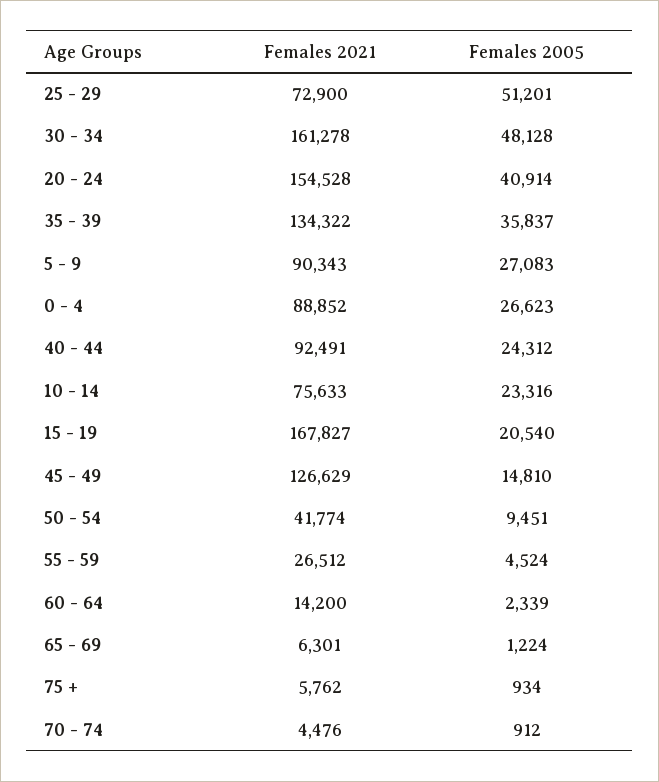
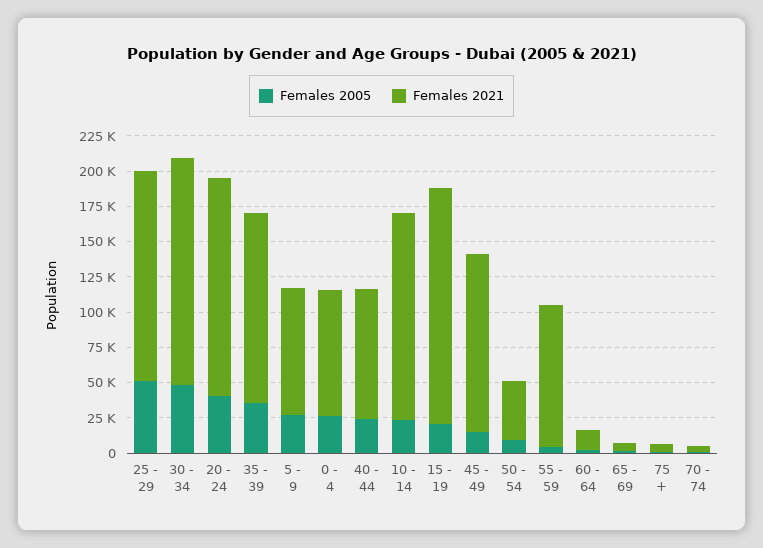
Females 2021, 25 - 29: 72900 -> 150000
Females 2021, 10 - 14: 75633 -> 150000
Females 2021, 55 - 59: 26512 -> 100000

